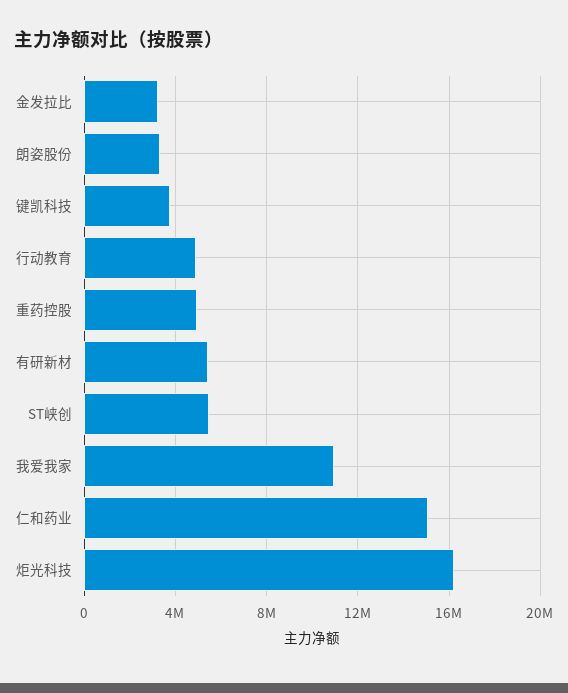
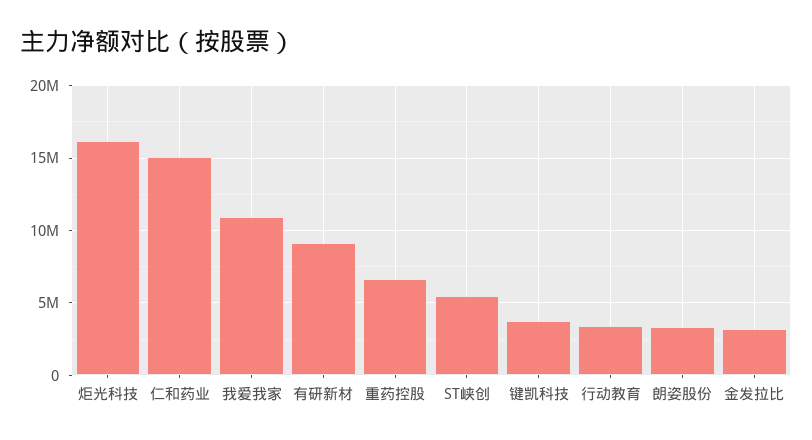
行动教育: 5000000 -> 3500000
重药控股: 5000000 -> 6500000
有研新材: 5500000 -> 9000000

